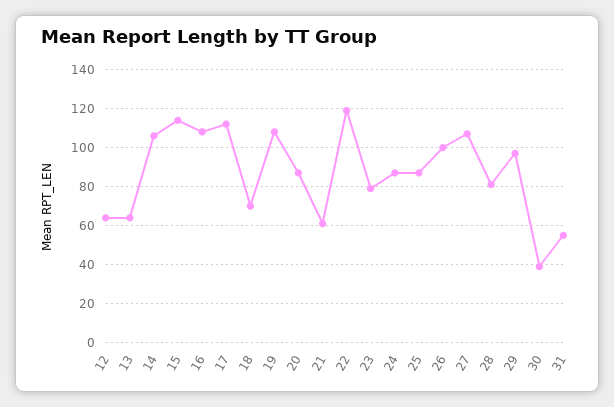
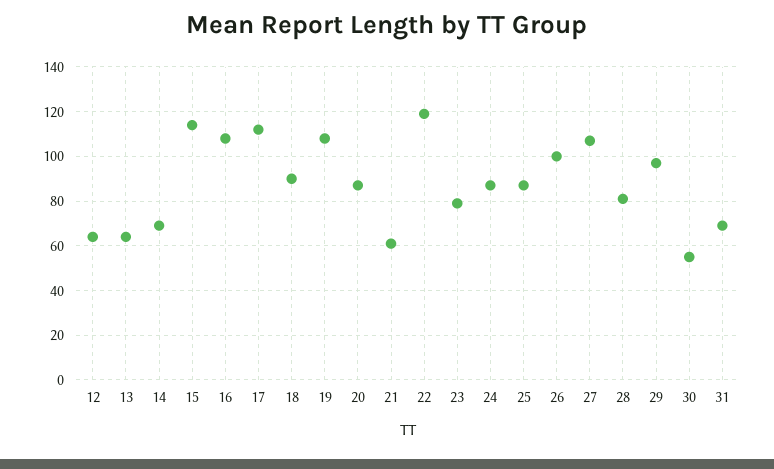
14: 105 -> 70
18: 70 -> 90
30: 40 -> 55
31: 55 -> 70

